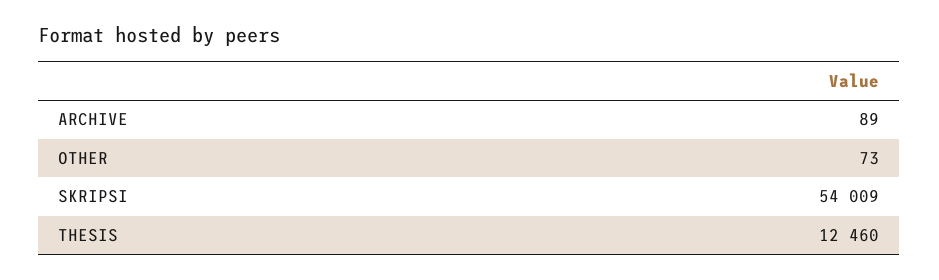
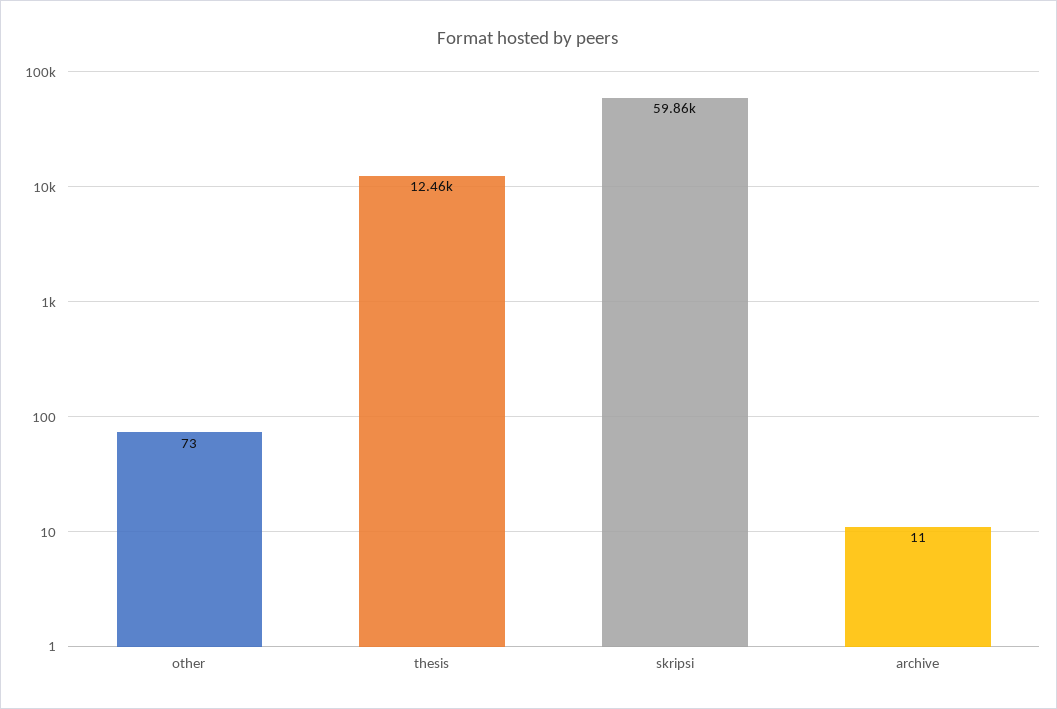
ARCHIVE: 89 -> 11
SKRIPSI: 54009 -> 59860

